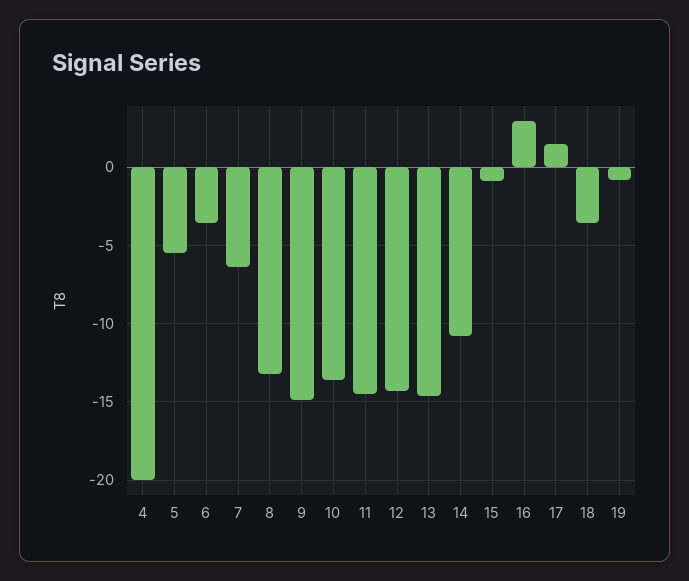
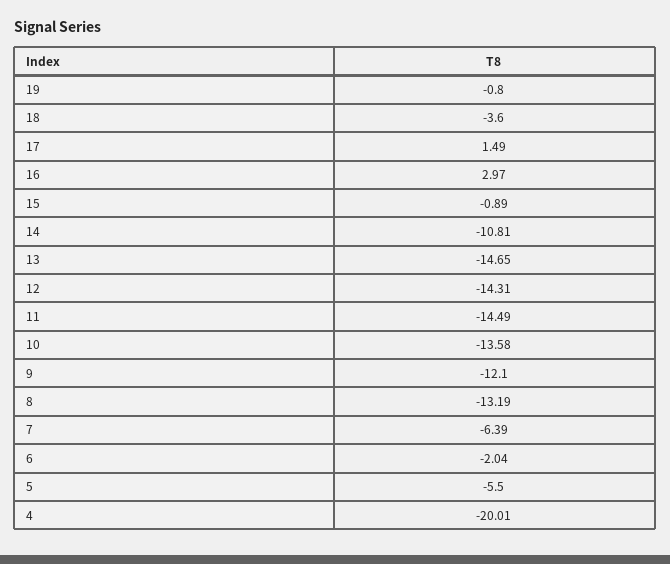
6: -3.5 -> -2.04
9: -15 -> -12.1

